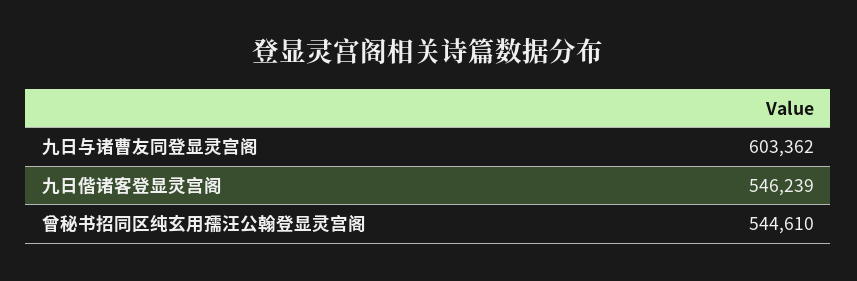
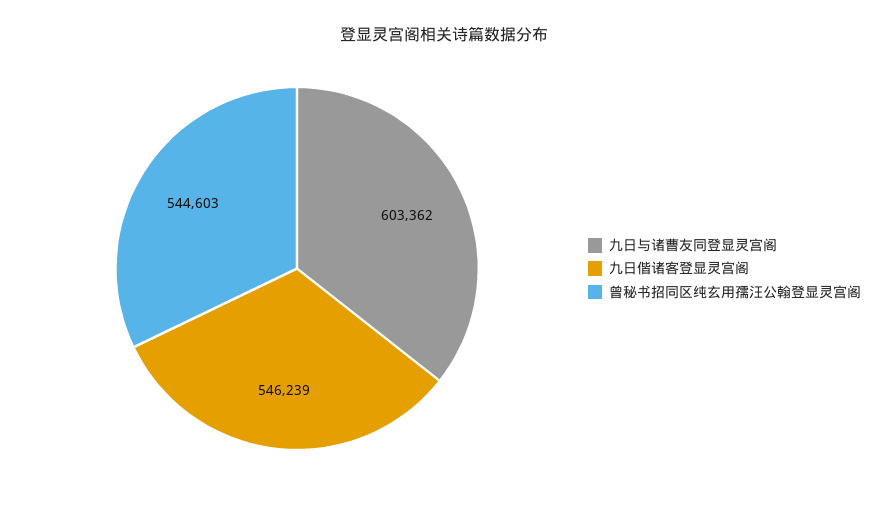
曾秘书招同区纯玄用孺汪公翰登显灵宫阁: 544610 -> 544603

